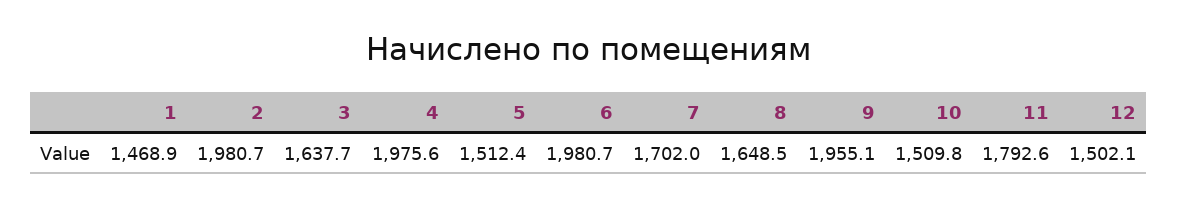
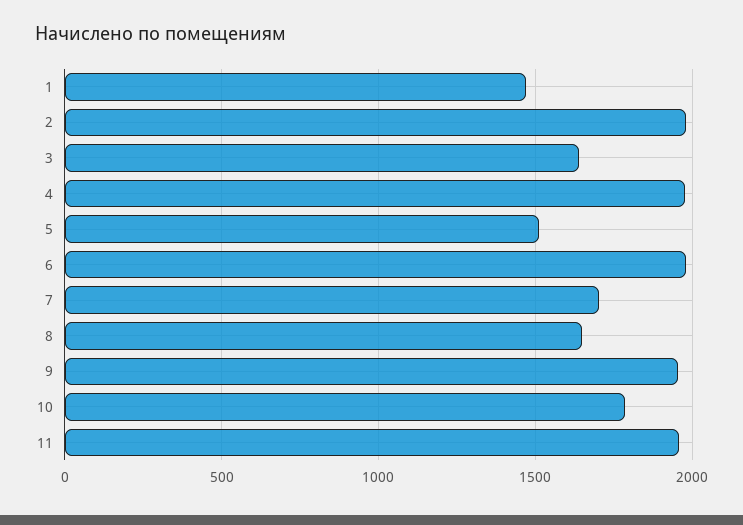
10: 1509.8 -> 1800
11: 1792.6 -> 1950
12: 1502.1 -> none

